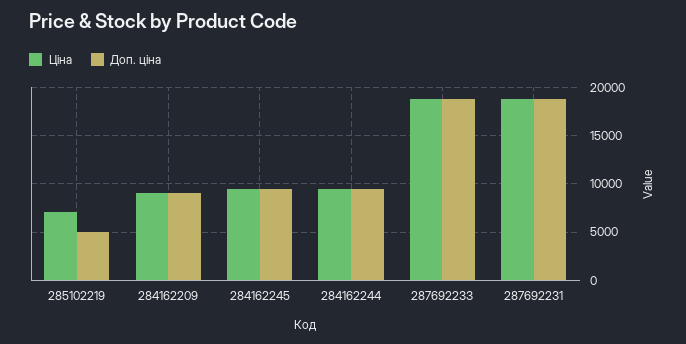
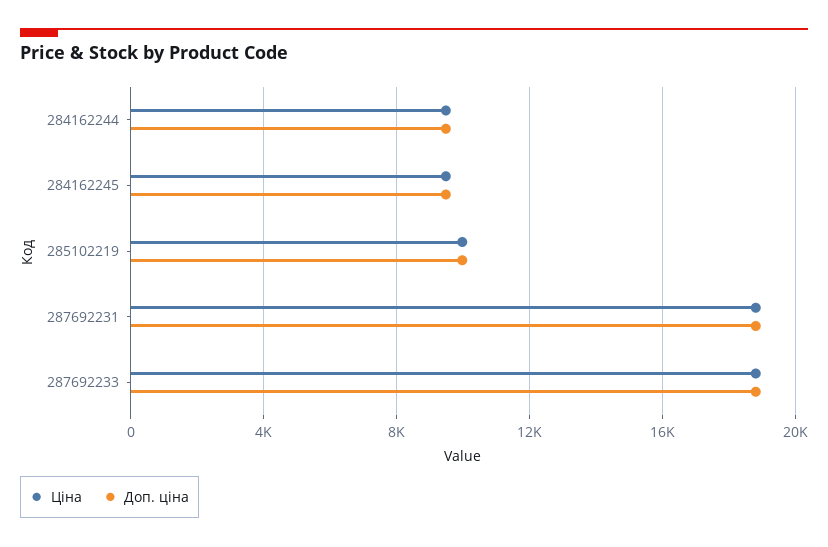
Ціна, 285102219: 7000 -> 10000
Доп. ціна, 285102219: 5000 -> 10000
Ціна, 284162209: 9000 -> none
Доп. ціна, 284162209: 9000 -> none

